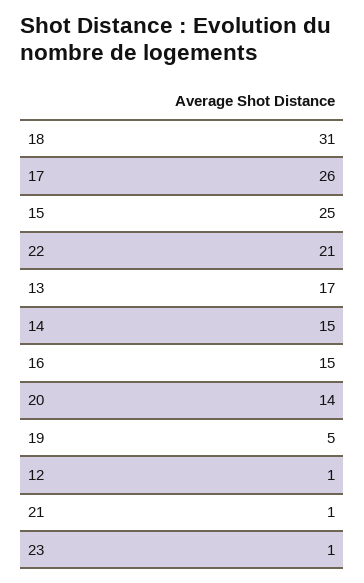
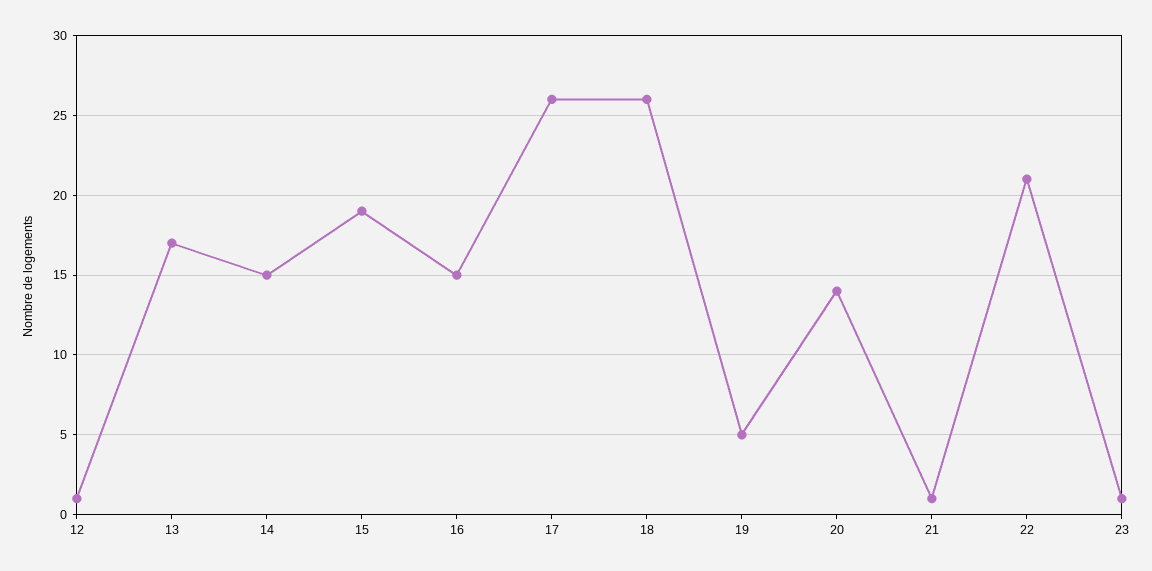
18: 31 -> 26
15: 25 -> 19

